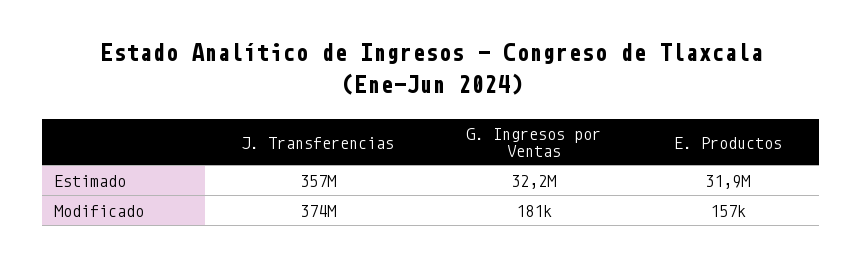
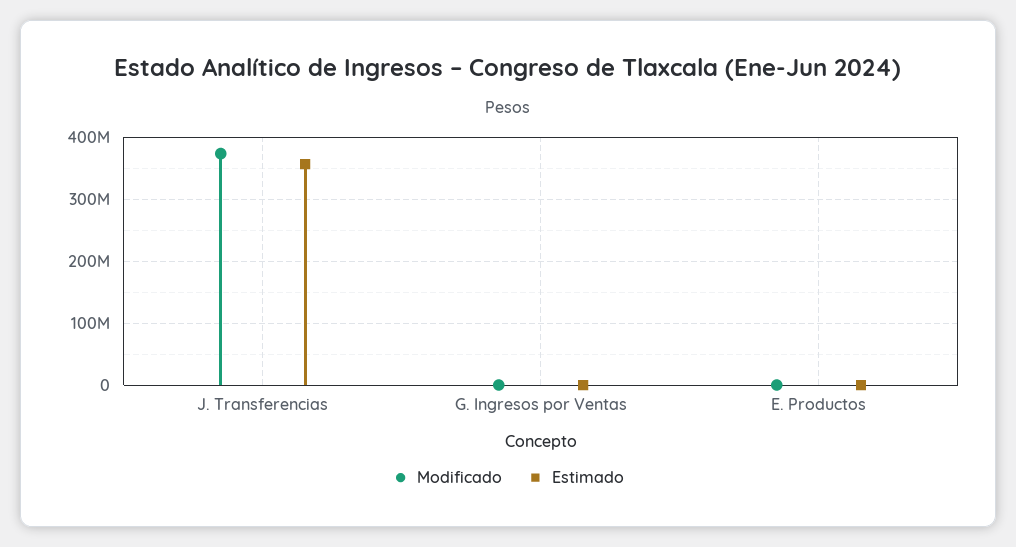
Estimado, G. Ingresos por Ventas: 32200000 -> 0
Estimado, E. Productos: 31900000 -> 0

